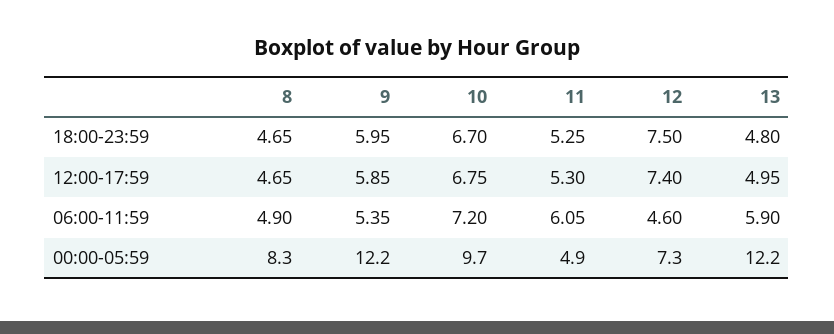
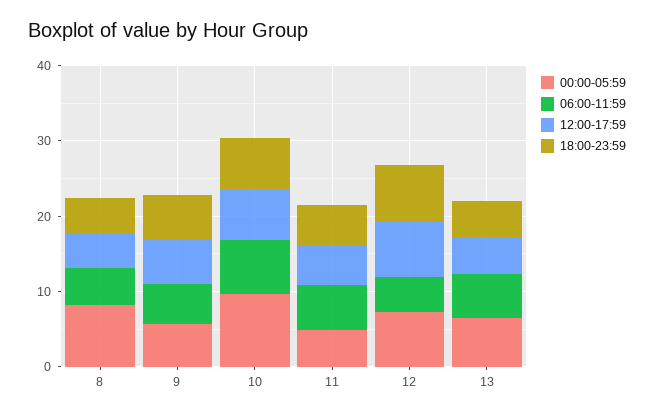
00:00-05:59, 9: 12.2 -> 6
00:00-05:59, 13: 12.2 -> 6

